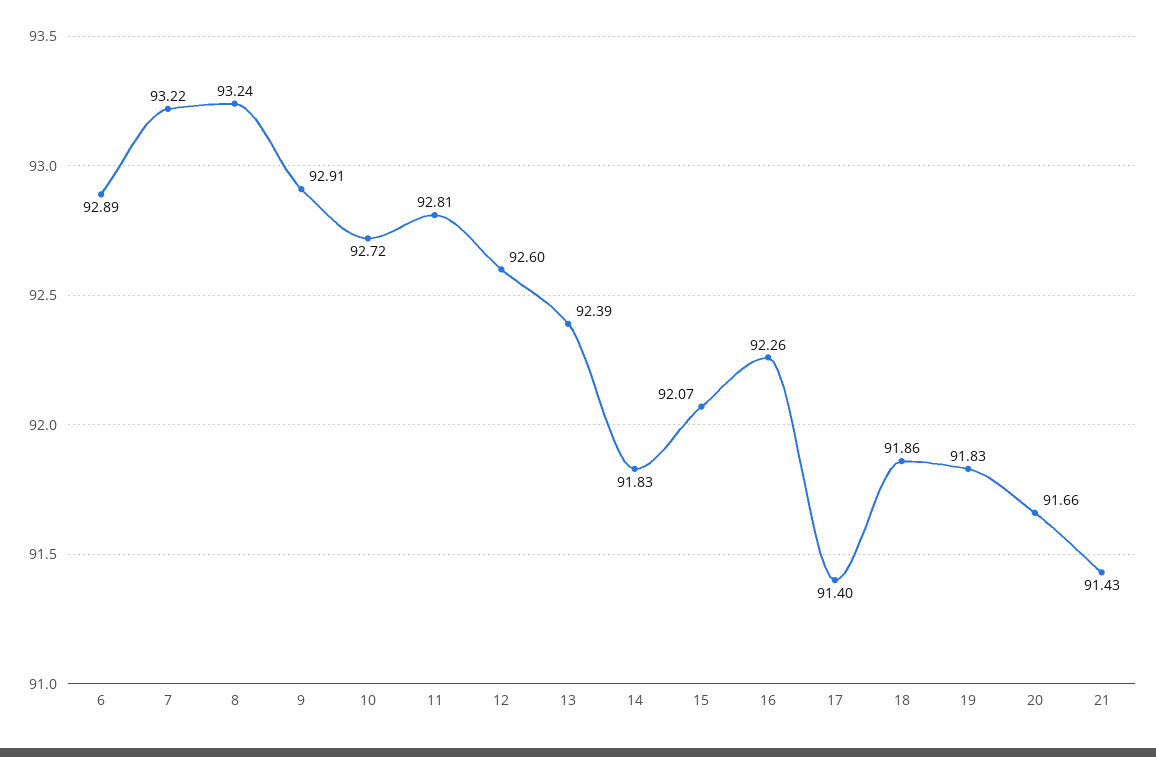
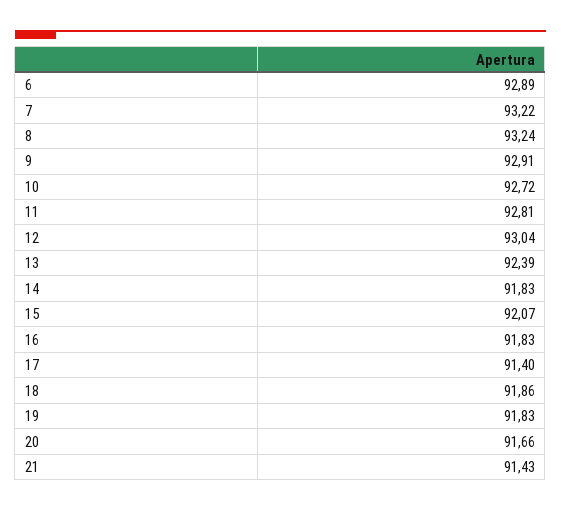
12: 92.6 -> 93.04
16: 92.26 -> 91.83

